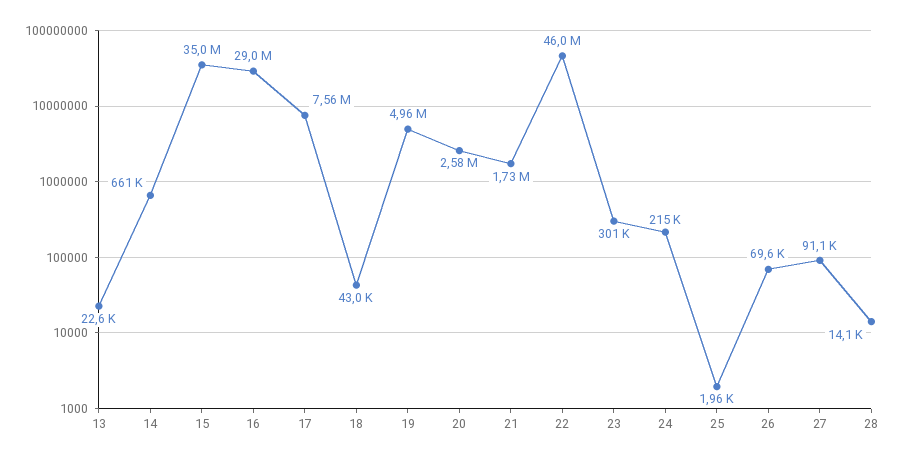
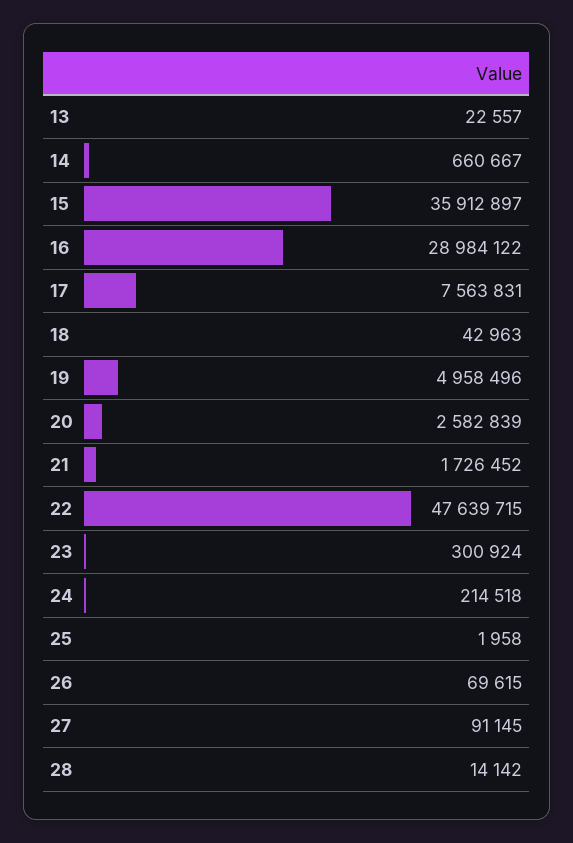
15: 35000000 -> 35912897
22: 46000000 -> 47639715

